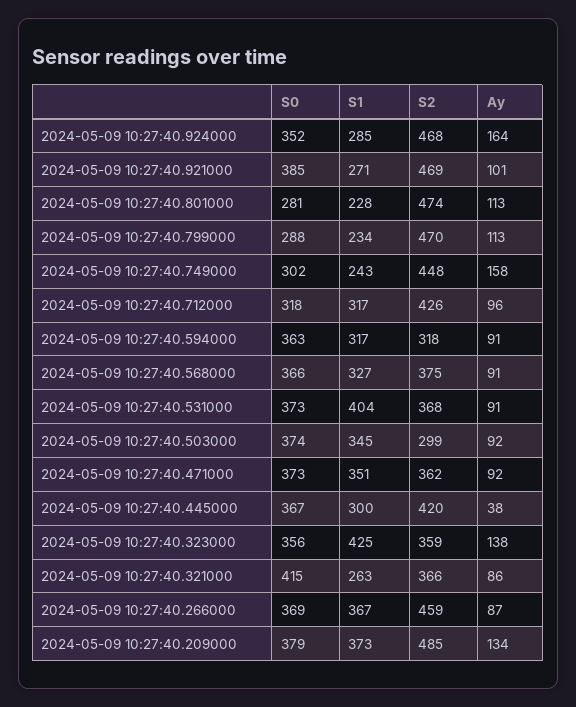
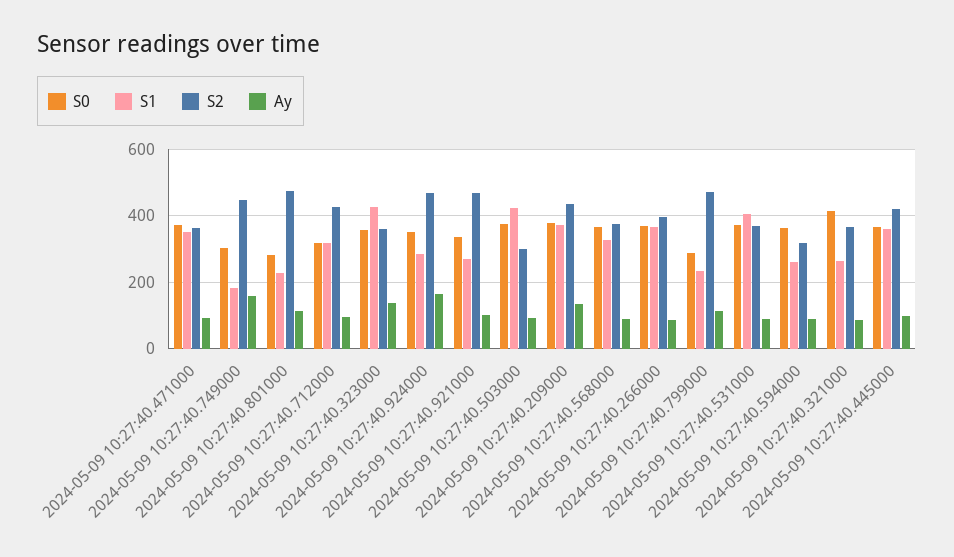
S0, 2024-05-09 10:27:40.921000: 385 -> 340
S1, 2024-05-09 10:27:40.749000: 243 -> 180
S1, 2024-05-09 10:27:40.594000: 317 -> 260
S1, 2024-05-09 10:27:40.503000: 345 -> 420
S1, 2024-05-09 10:27:40.445000: 300 -> 360
Ay, 2024-05-09 10:27:40.445000: 38 -> 100
S2, 2024-05-09 10:27:40.266000: 459 -> 400
S2, 2024-05-09 10:27:40.209000: 485 -> 440

